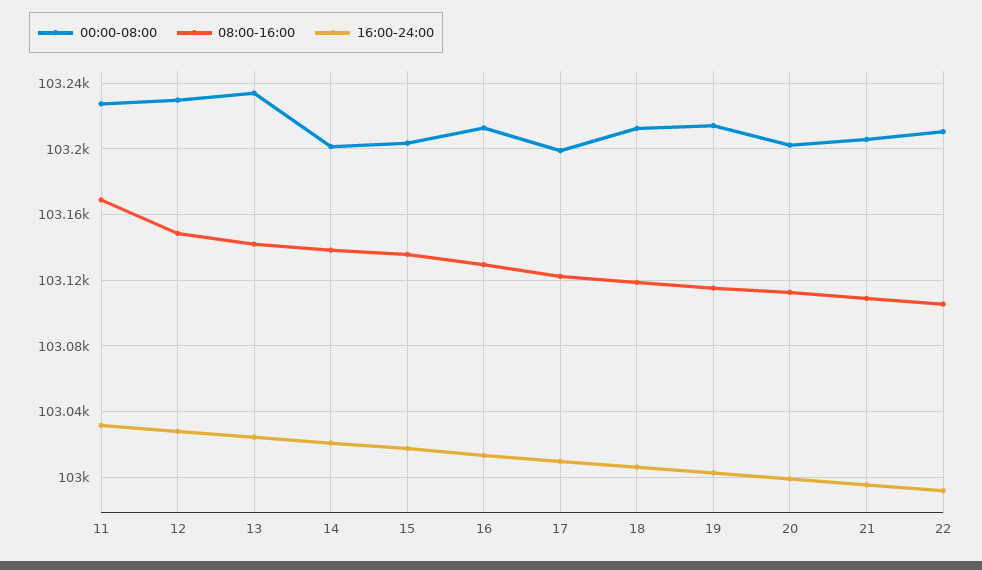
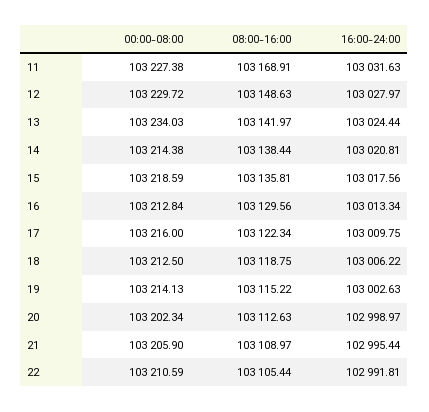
00:00-08:00, 14: 103200 -> 103214.38
00:00-08:00, 15: 103205 -> 103218.59
00:00-08:00, 17: 103200 -> 103216

